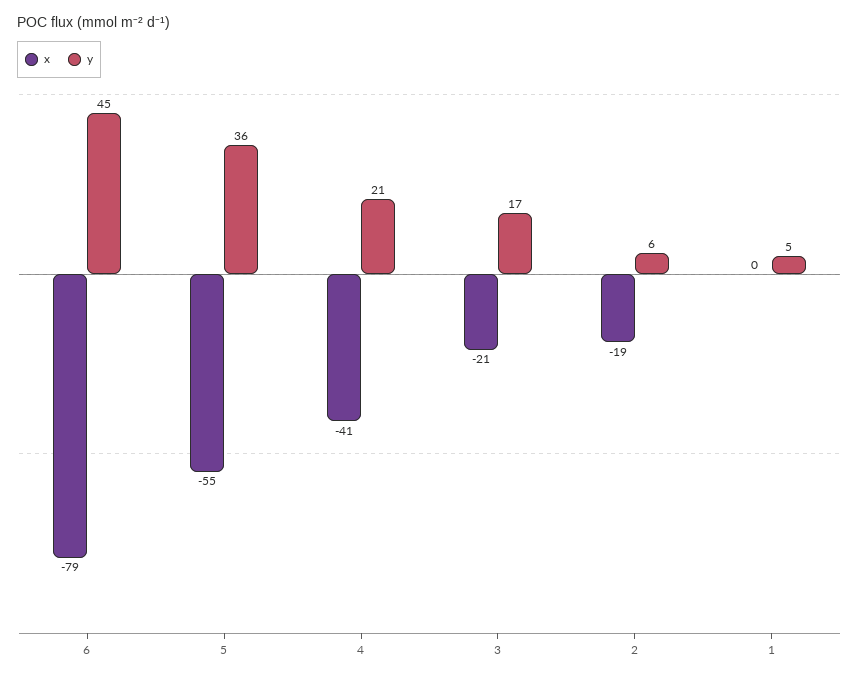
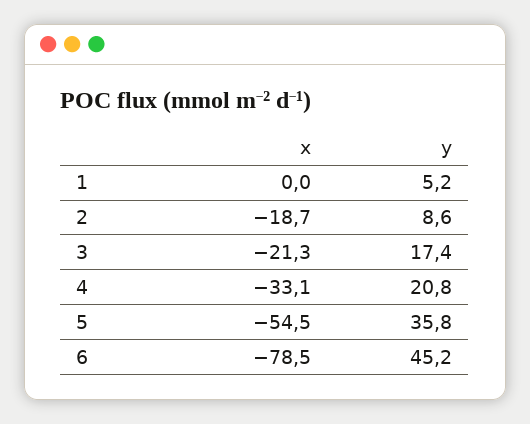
x, 4: -41 -> -33.1
y, 2: 6 -> 8.6

